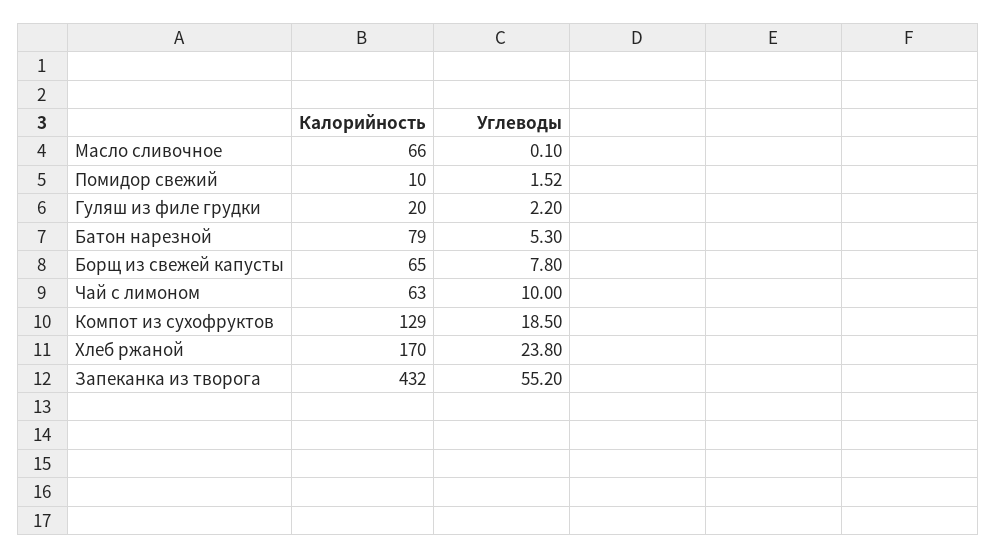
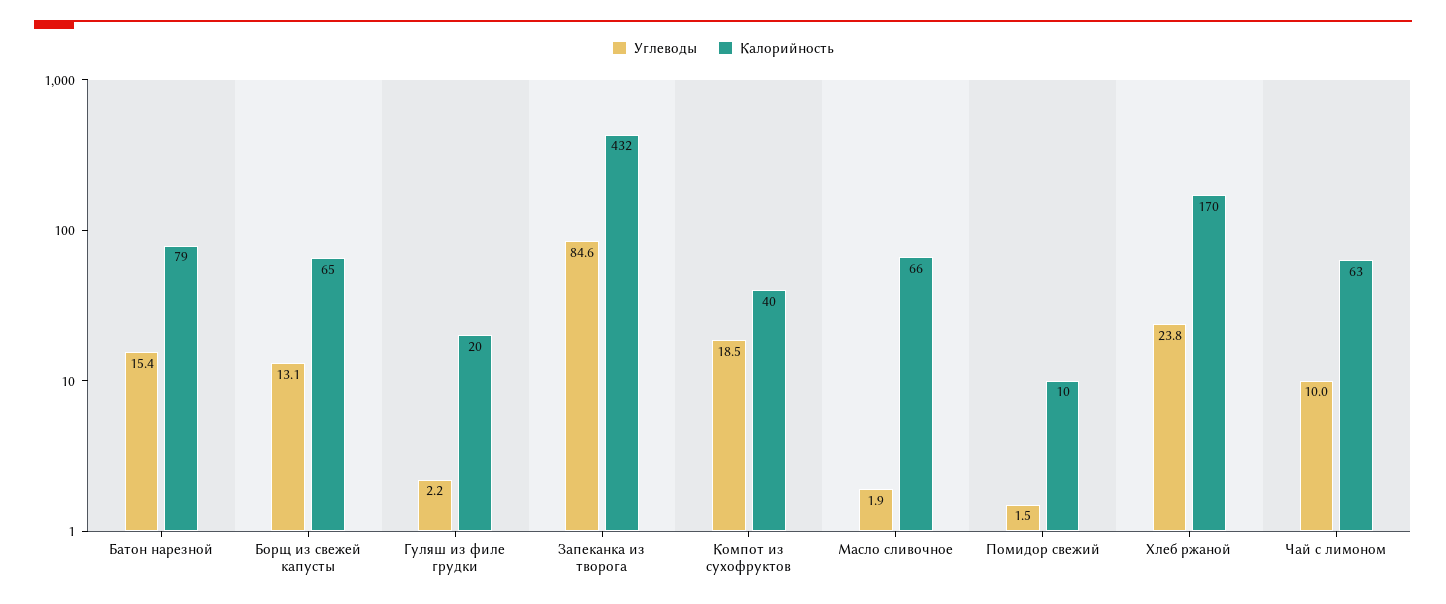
Углеводы, Масло сливочное: 0.1 -> 1.9
Углеводы, Батон нарезной: 5.3 -> 15.4
Углеводы, Борщ из свежей капусты: 7.8 -> 13.1
Калорийность, Компот из сухофруктов: 129 -> 40
Углеводы, Запеканка из творога: 55.2 -> 84.6

